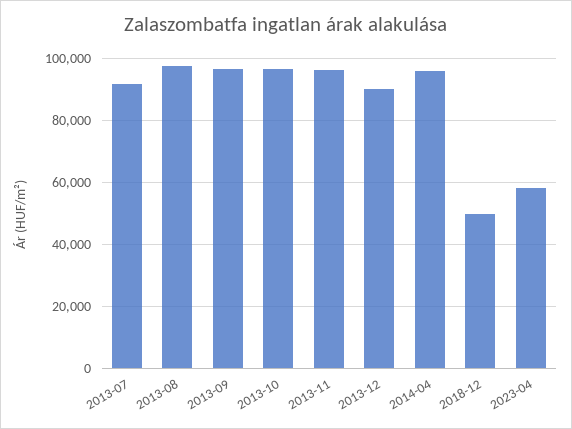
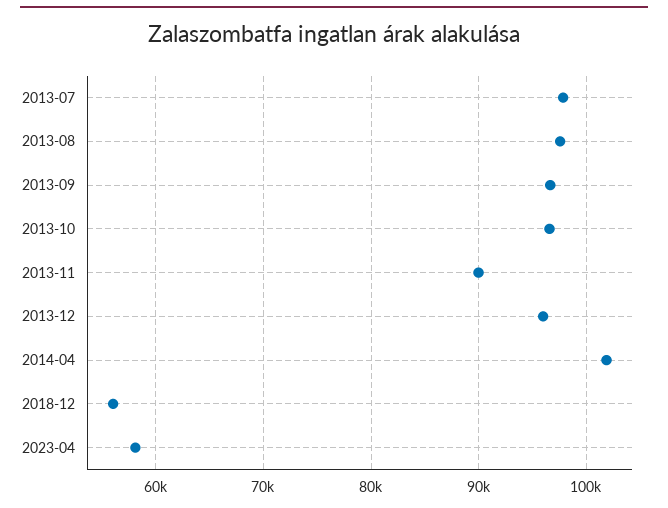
2013-07: 92000 -> 98000
2013-11: 96000 -> 90000
2013-12: 90000 -> 96000
2014-04: 96000 -> 102000
2018-12: 50000 -> 56000

